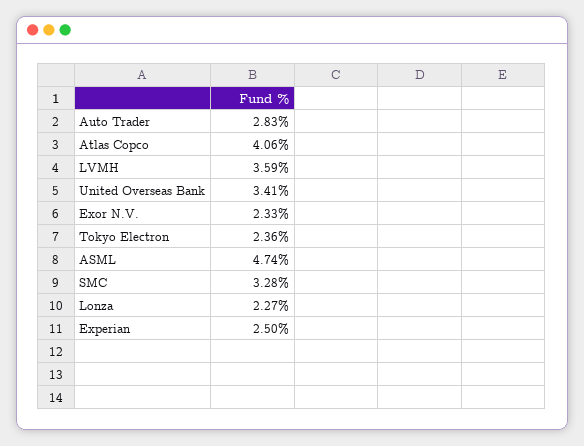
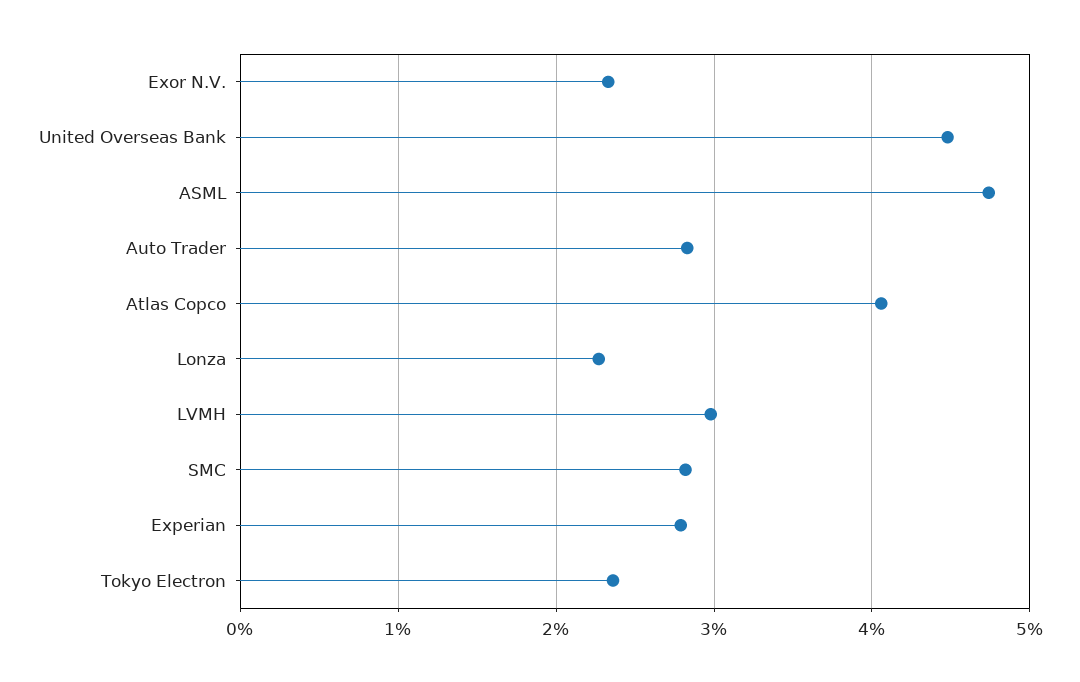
LVMH: 3.59 -> 3
United Overseas Bank: 3.41 -> 4.5
SMC: 3.28 -> 2.8
Experian: 2.5 -> 2.8

